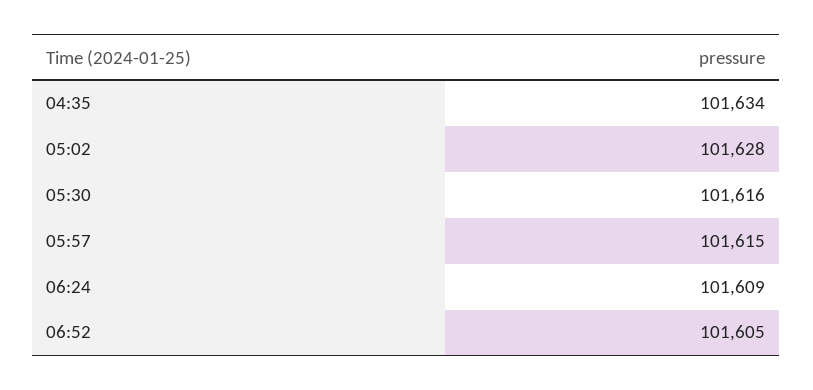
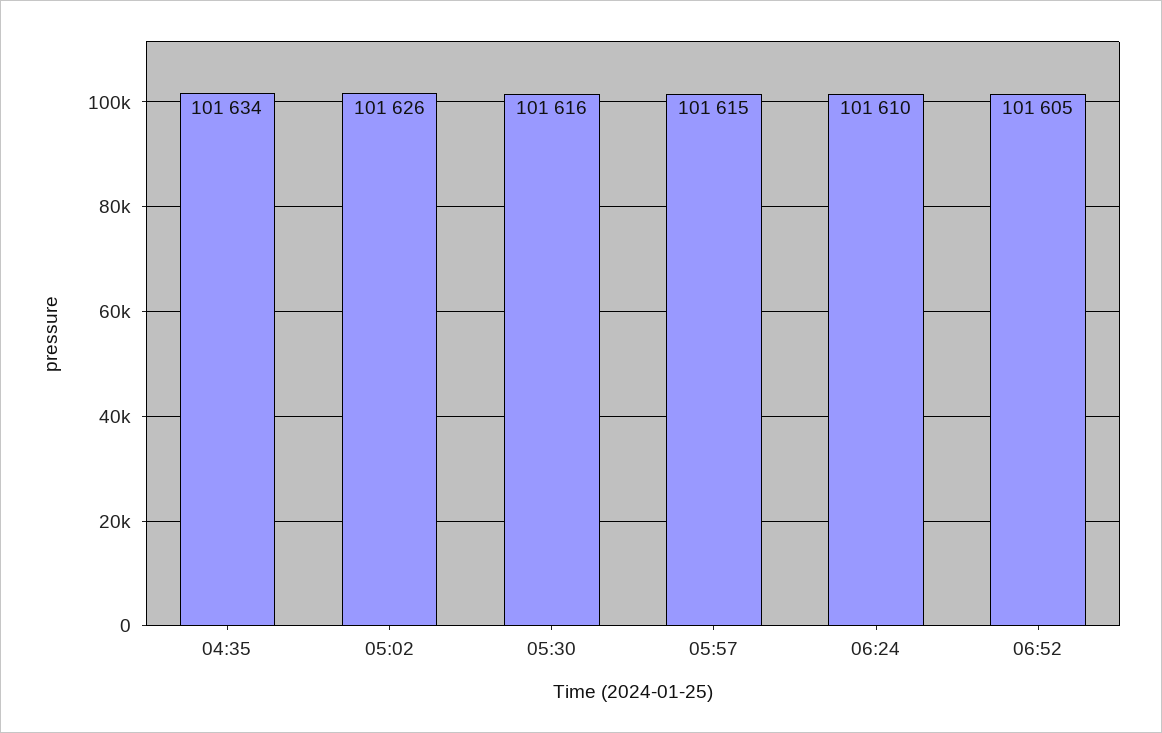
05:02: 101628 -> 101626
06:24: 101609 -> 101610

